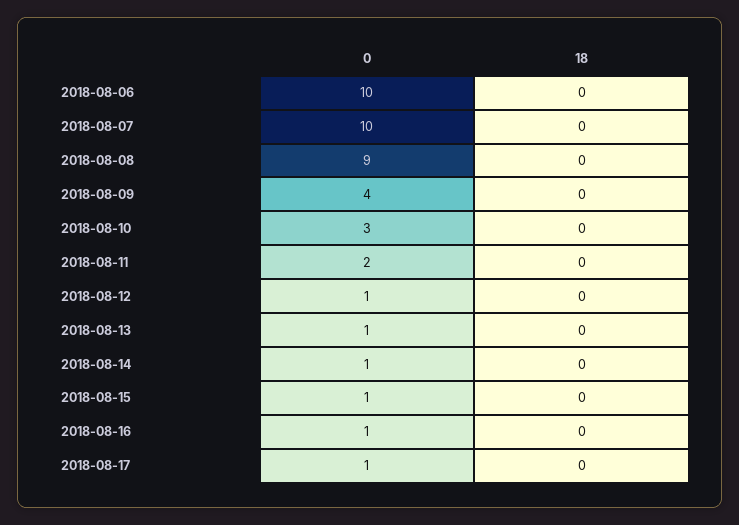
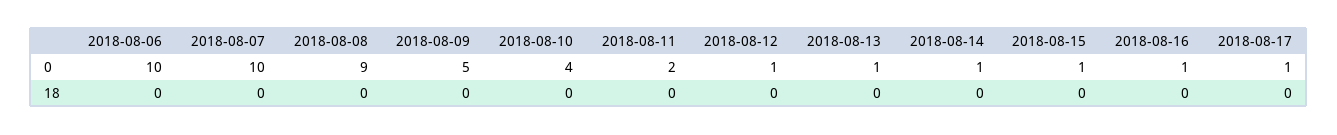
0, 2018-08-09: 4 -> 5
0, 2018-08-10: 3 -> 4

